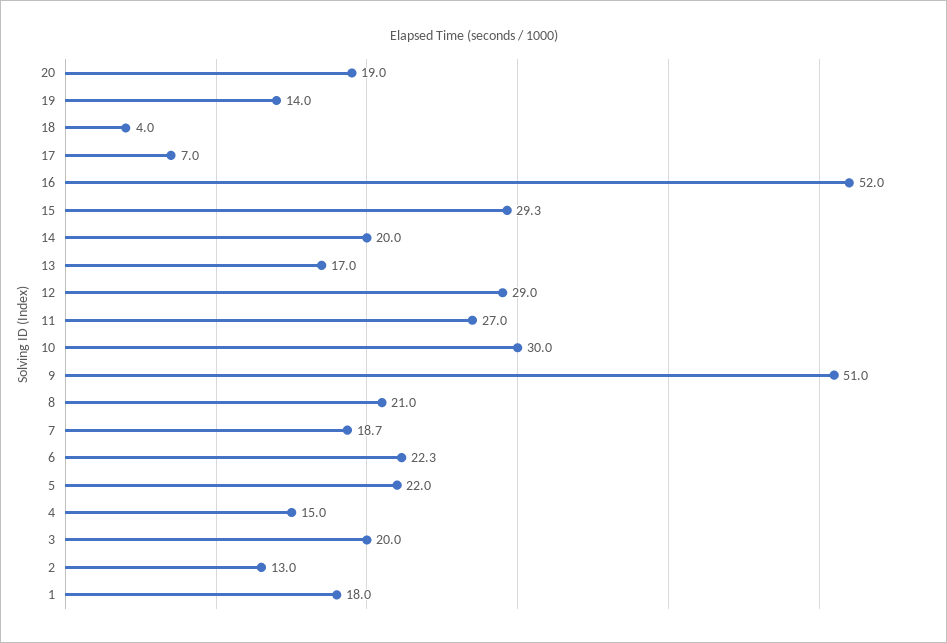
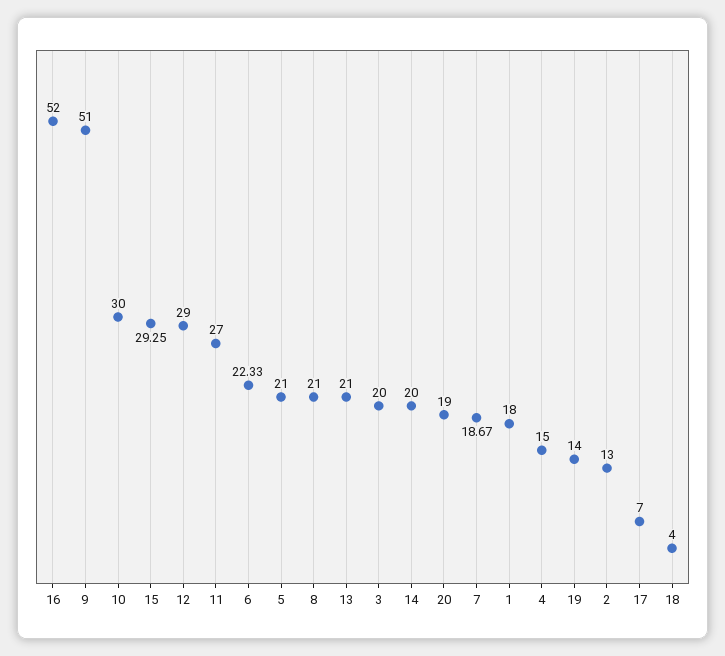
13: 17 -> 21
5: 22 -> 21

